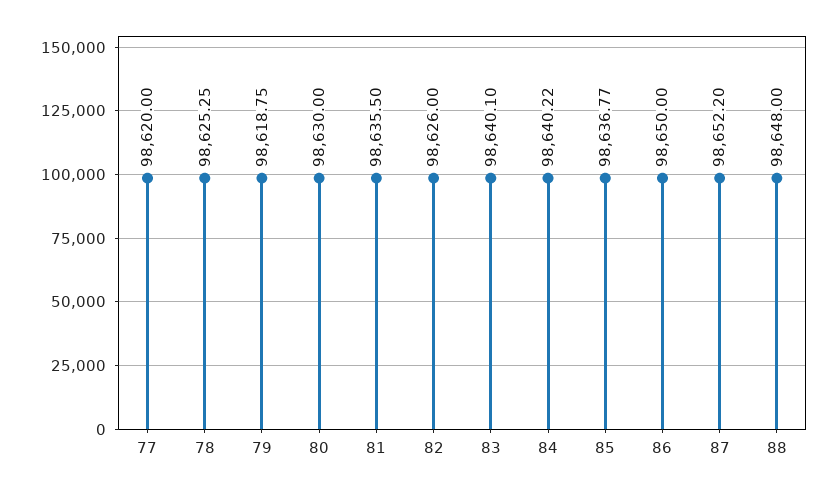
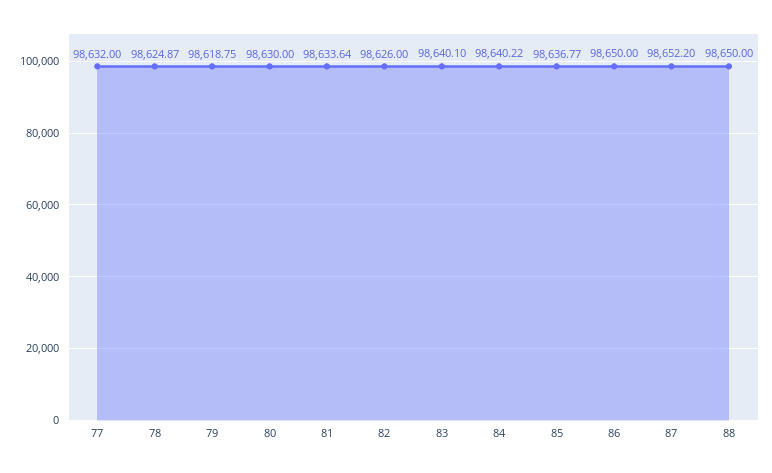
77: 98620 -> 98632
78: 98625.25 -> 98624.87
81: 98635.5 -> 98633.64
88: 98648 -> 98650

